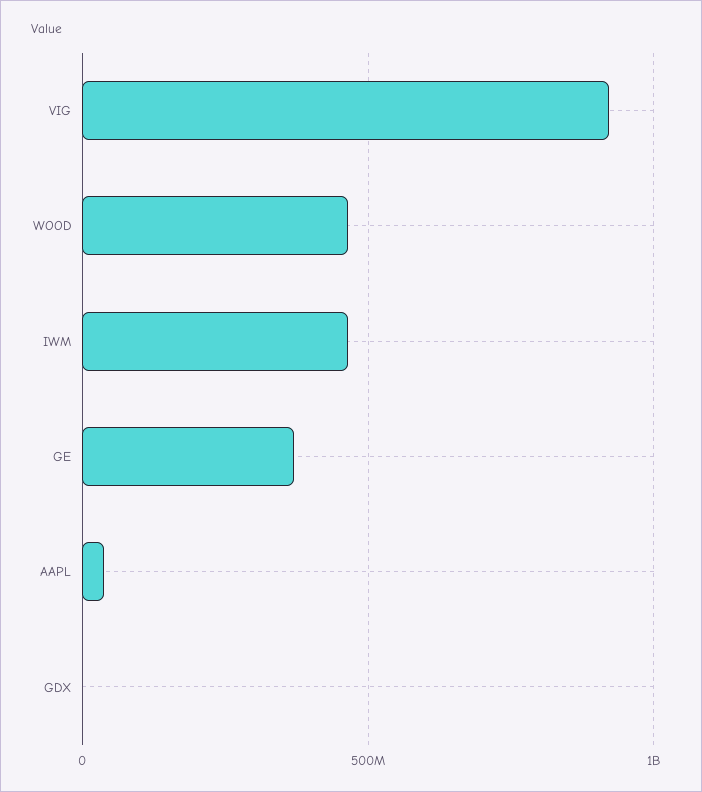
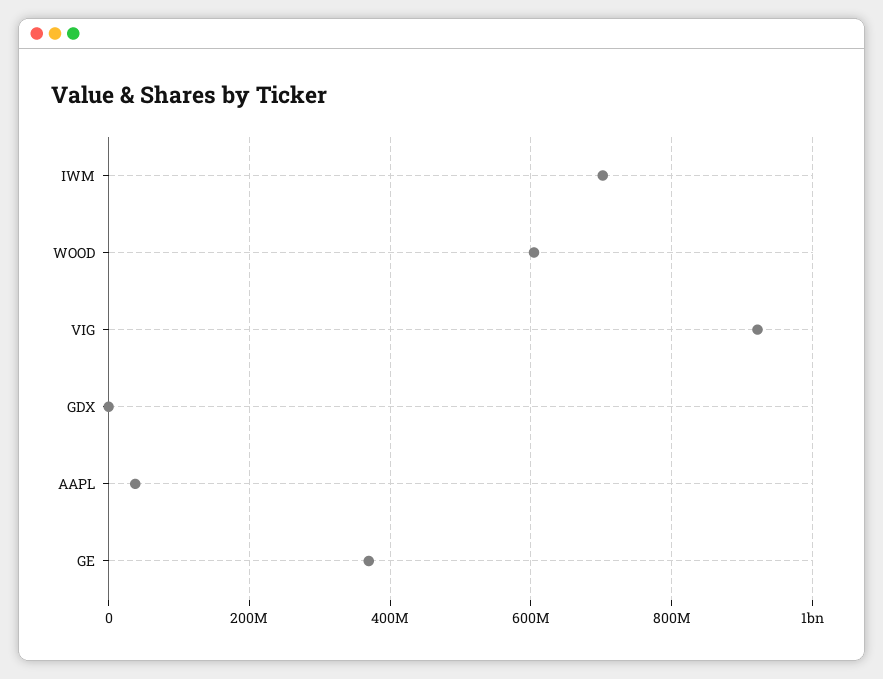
WOOD: 450000000 -> 600000000
IWM: 450000000 -> 700000000

